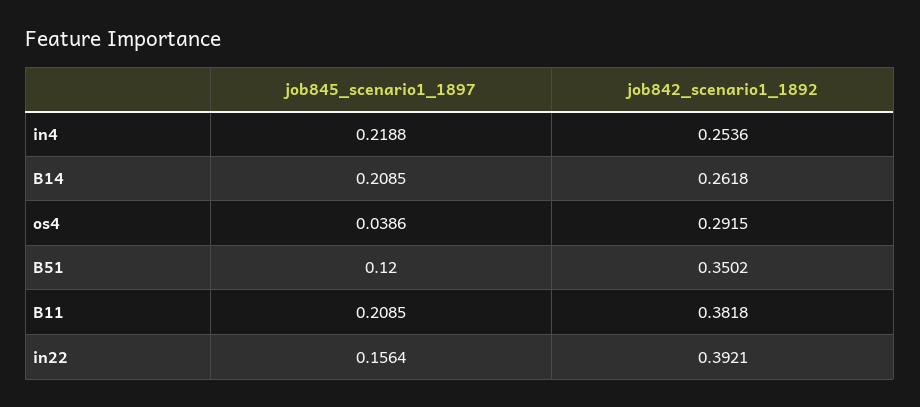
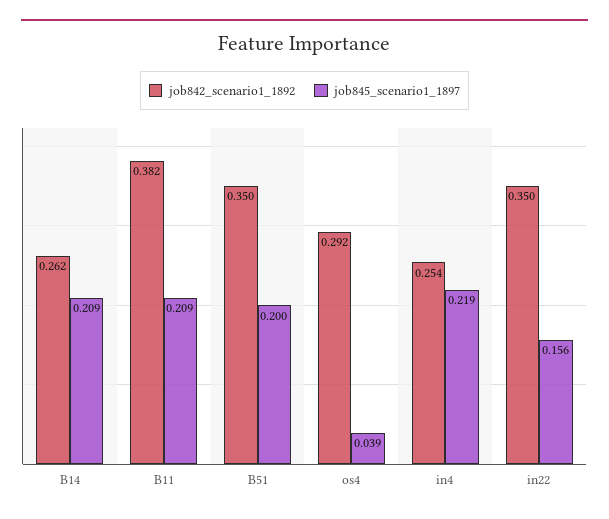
job845_scenario1_1897, B51: 0.12 -> 0.2
job842_scenario1_1892, in22: 0.3921 -> 0.35

